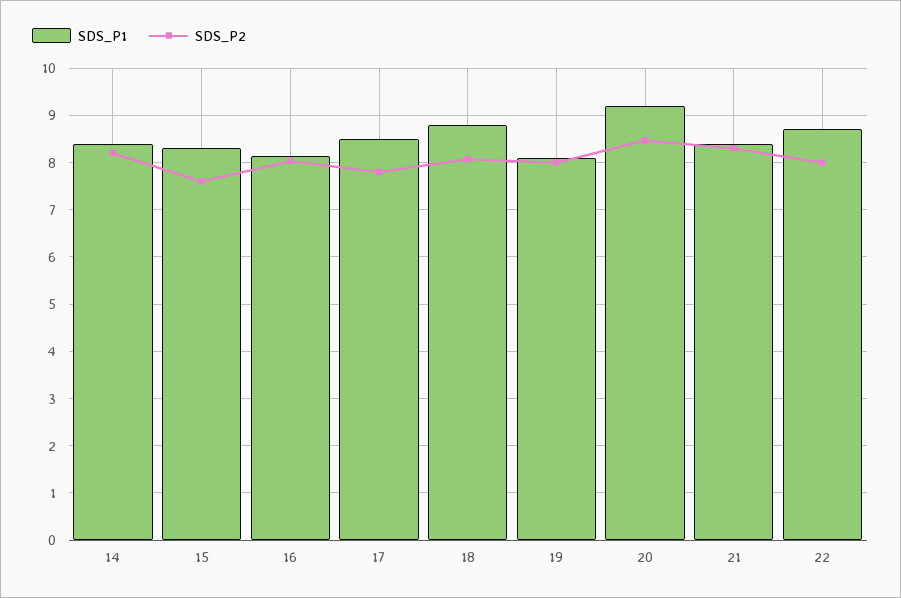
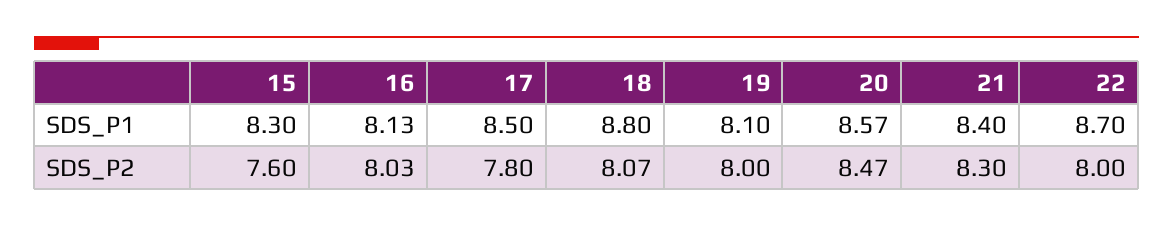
SDS_P1, 14: 8.4 -> none
SDS_P2, 14: 8.2 -> none
SDS_P1, 20: 9.2 -> 8.57

